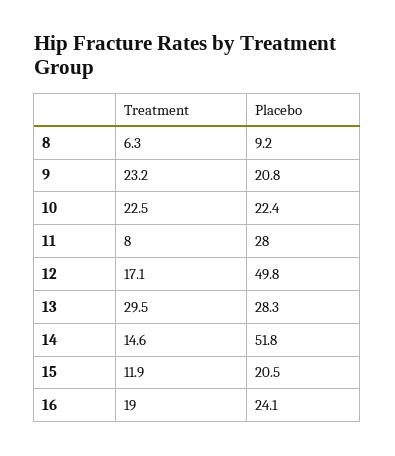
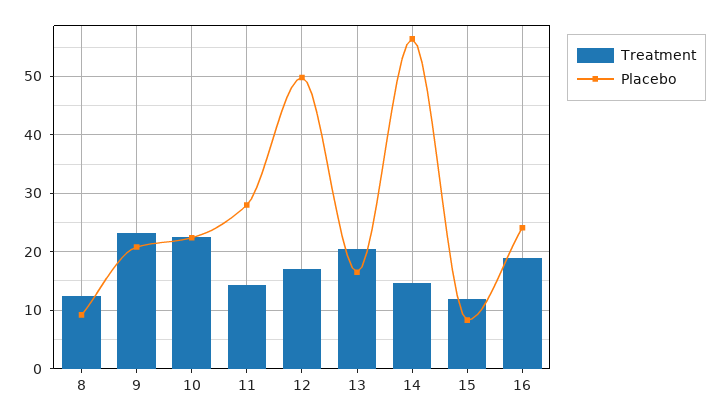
Treatment, 8: 6.3 -> 12
Treatment, 11: 8 -> 14
Treatment, 13: 29.5 -> 20
Placebo, 13: 28.3 -> 16
Placebo, 14: 51.8 -> 56
Placebo, 15: 20.5 -> 8

